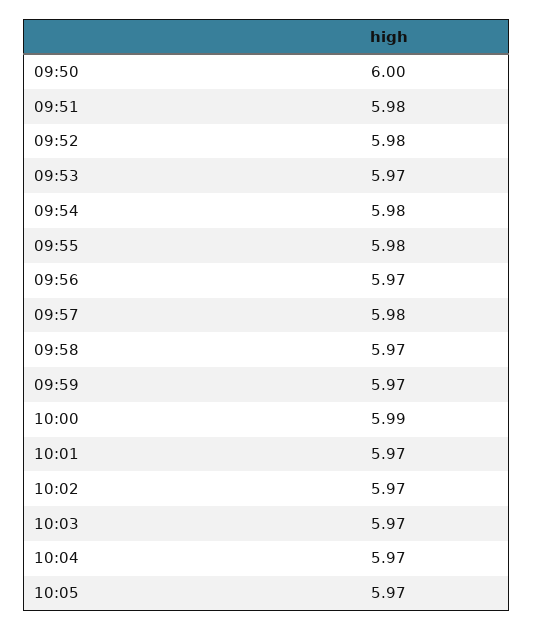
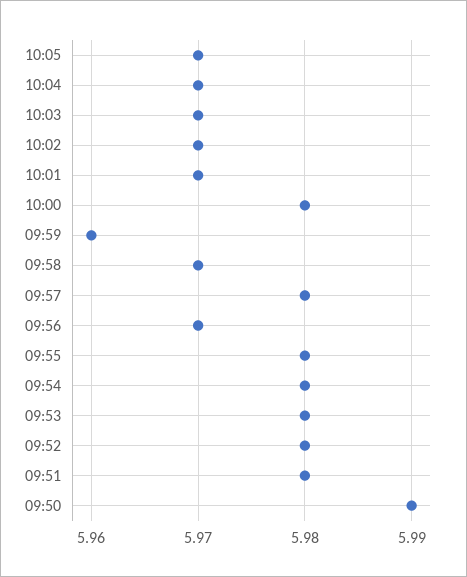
09:50: 6 -> 5.99
09:53: 5.97 -> 5.98
09:59: 5.97 -> 5.96
10:00: 5.99 -> 5.98

